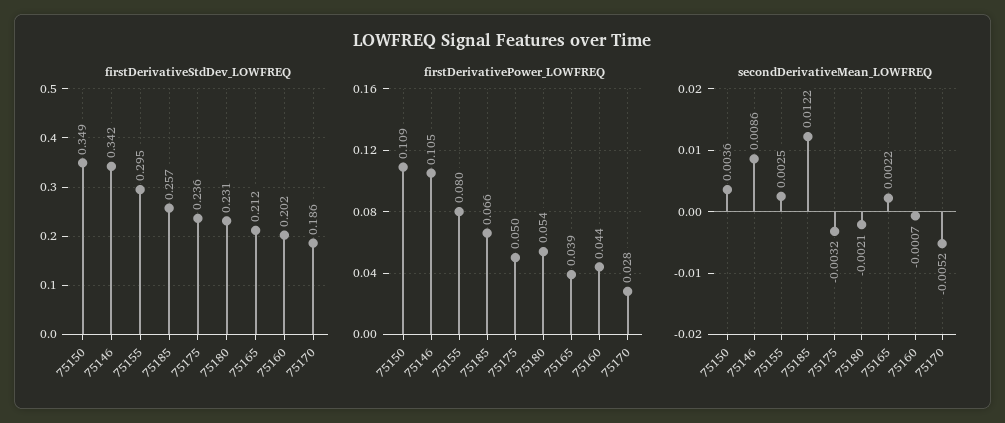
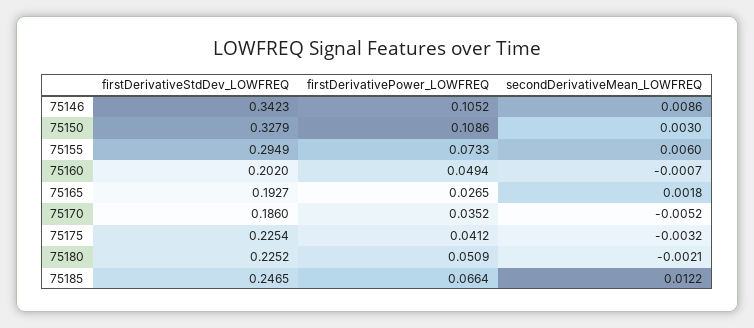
firstDerivativeStdDev_LOWFREQ, 75150: 0.349 -> 0.3279
firstDerivativeStdDev_LOWFREQ, 75185: 0.257 -> 0.2465
firstDerivativeStdDev_LOWFREQ, 75175: 0.236 -> 0.2254
firstDerivativeStdDev_LOWFREQ, 75180: 0.231 -> 0.2252
firstDerivativeStdDev_LOWFREQ, 75165: 0.212 -> 0.1927
firstDerivativePower_LOWFREQ, 75155: 0.08 -> 0.0733
firstDerivativePower_LOWFREQ, 75175: 0.05 -> 0.0412
firstDerivativePower_LOWFREQ, 75180: 0.054 -> 0.0509
firstDerivativePower_LOWFREQ, 75165: 0.039 -> 0.0265
firstDerivativePower_LOWFREQ, 75160: 0.044 -> 0.0494
firstDerivativePower_LOWFREQ, 75170: 0.028 -> 0.0352
secondDerivativeMean_LOWFREQ, 75150: 0.0036 -> 0.003
secondDerivativeMean_LOWFREQ, 75155: 0.0025 -> 0.006
secondDerivativeMean_LOWFREQ, 75165: 0.0022 -> 0.0018

